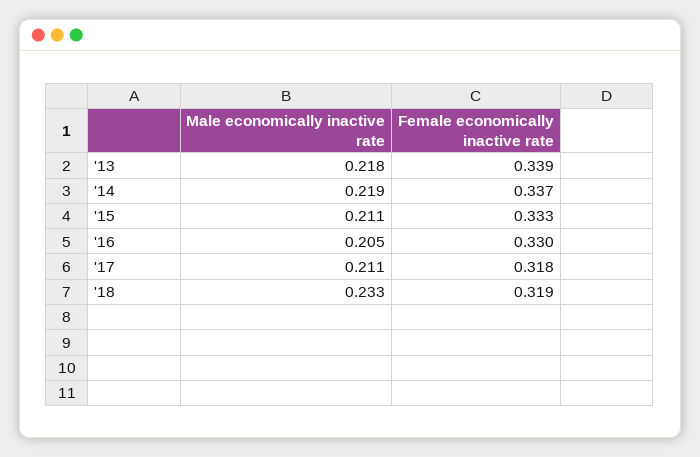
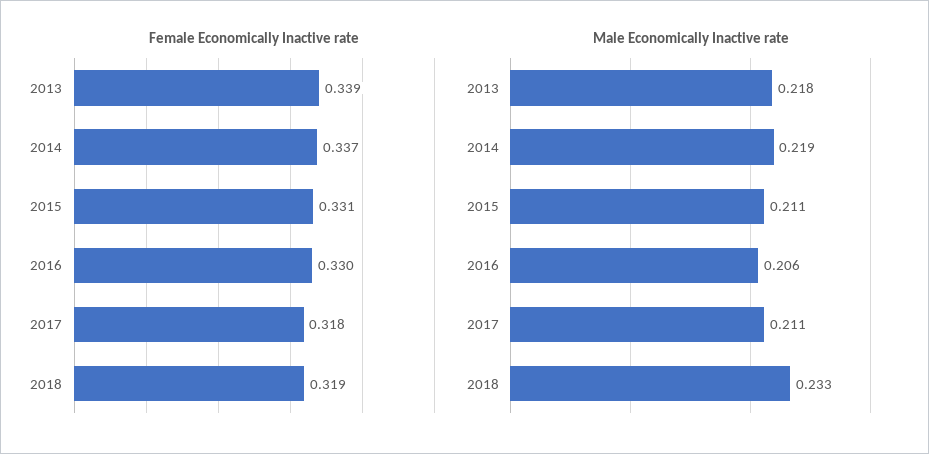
Female economically inactive rate, '15: 0.333 -> 0.331
Male economically inactive rate, '16: 0.205 -> 0.206

